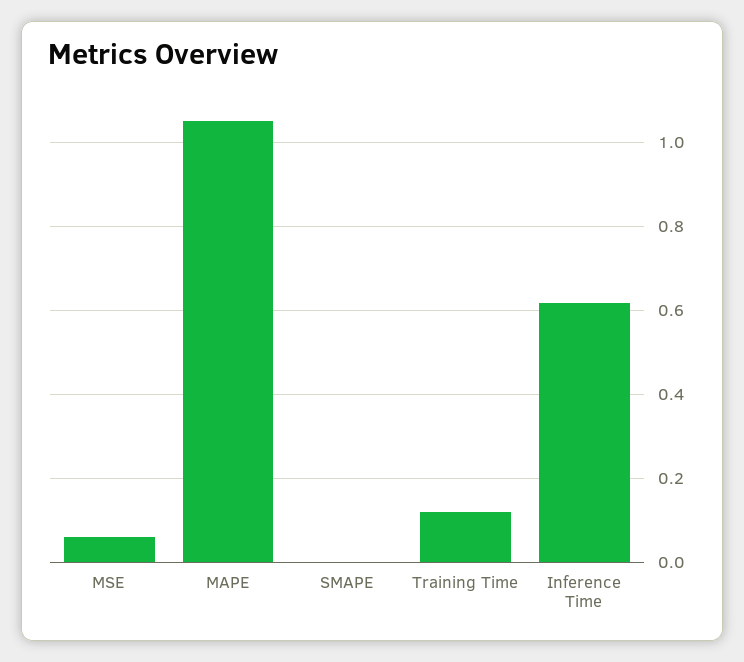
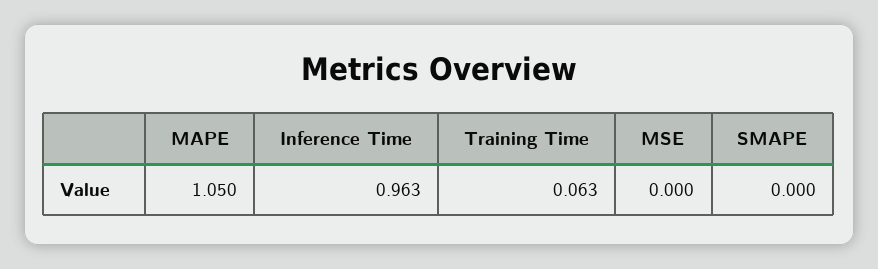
MSE: 0.06 -> 0
Training Time: 0.12 -> 0.063
Inference Time: 0.62 -> 0.963

